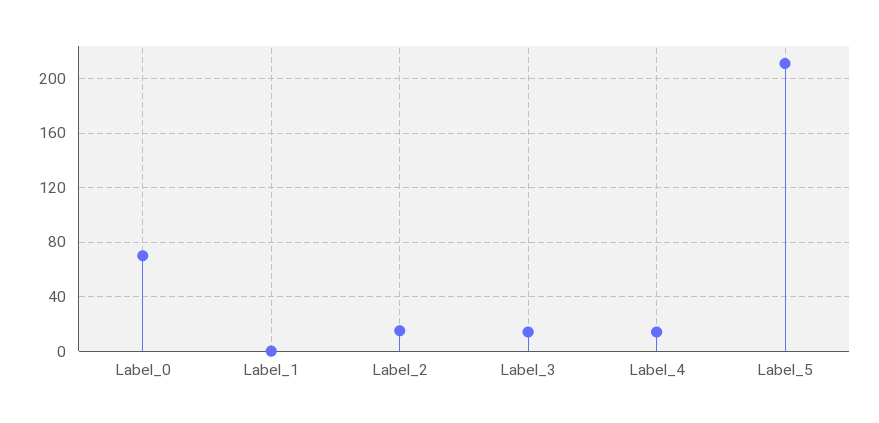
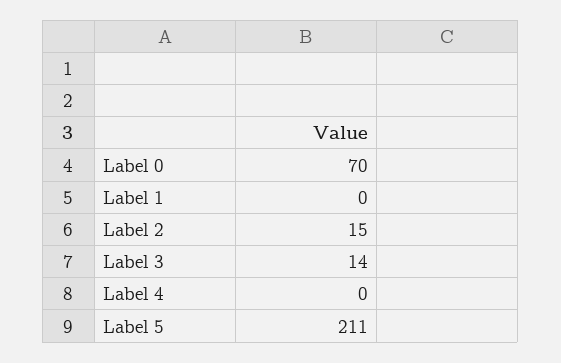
Label_4: 15 -> 0

